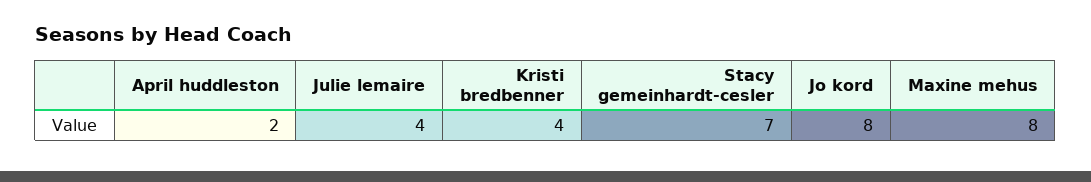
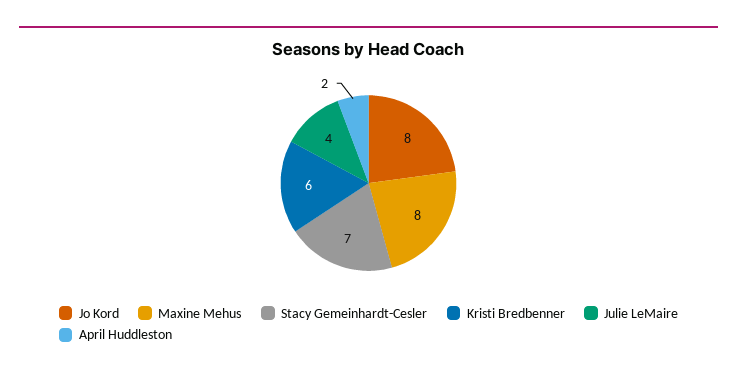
Kristi bredbenner: 4 -> 6

